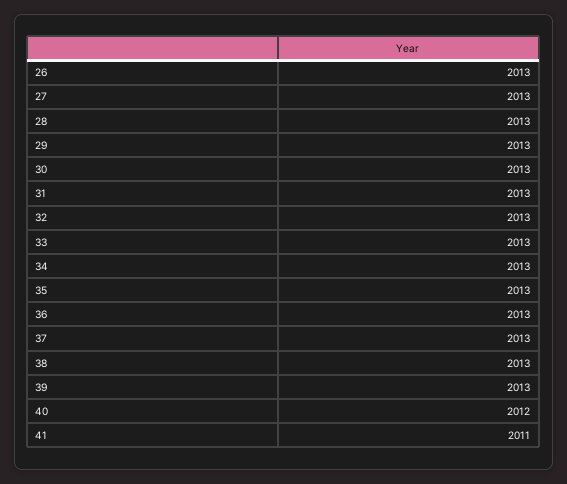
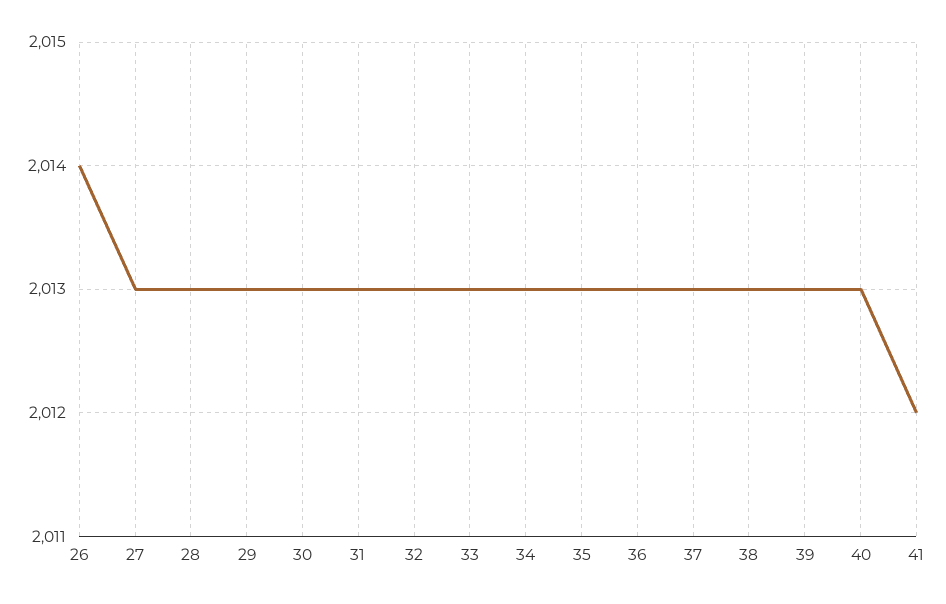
26: 2013 -> 2014
40: 2012 -> 2013
41: 2011 -> 2012

